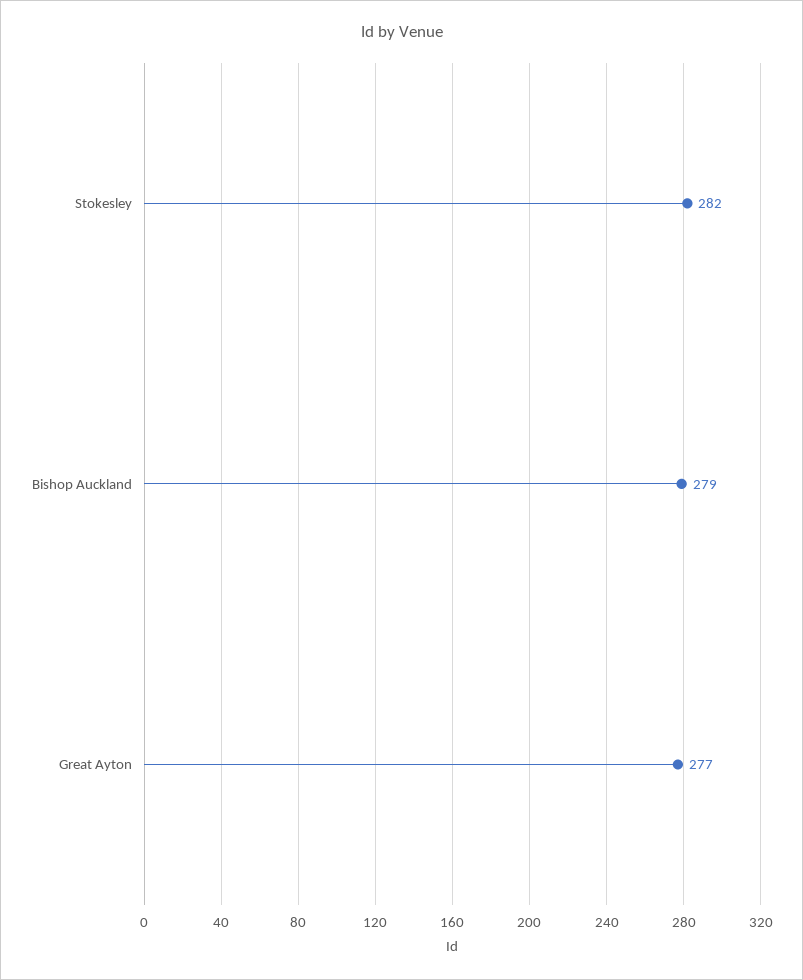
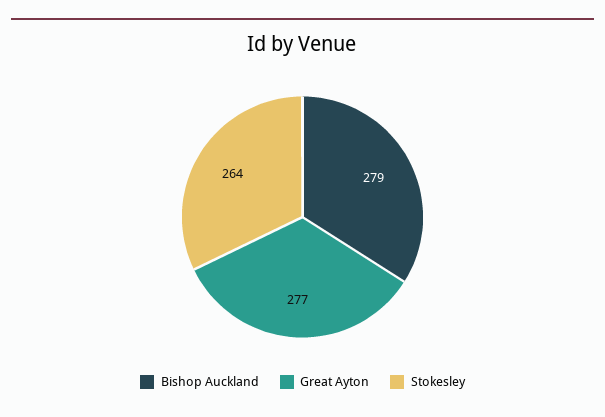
Stokesley: 282 -> 264

